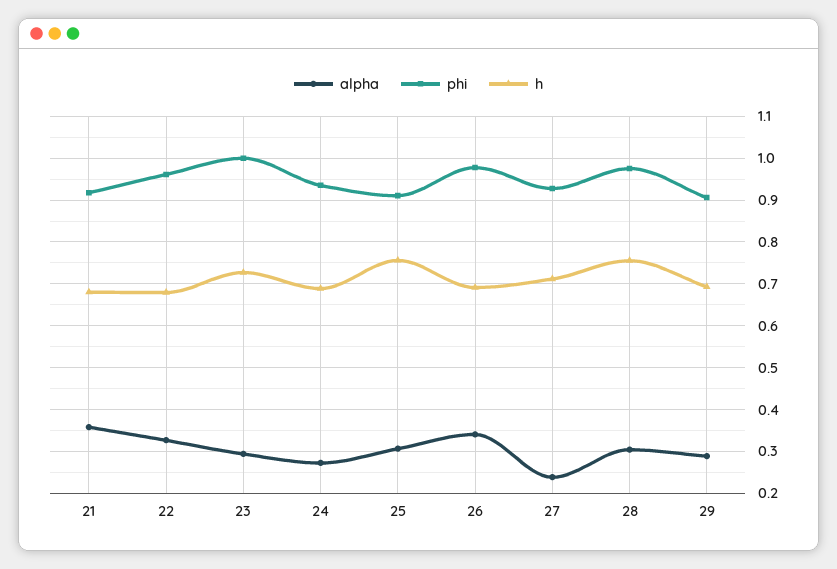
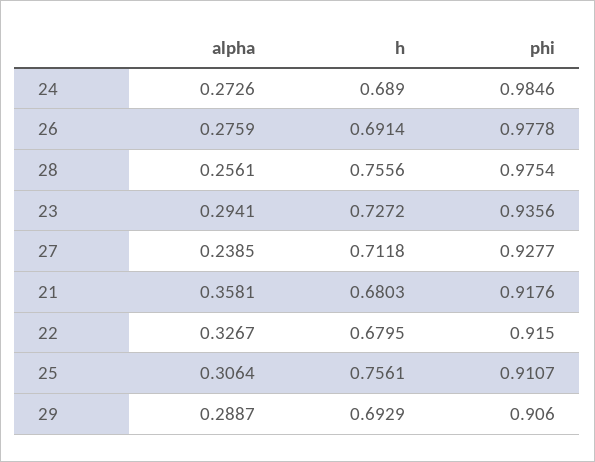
phi, 22: 0.96 -> 0.915
phi, 23: 1 -> 0.9356
phi, 24: 0.94 -> 0.9846
alpha, 26: 0.34 -> 0.2759
alpha, 28: 0.3 -> 0.2561

